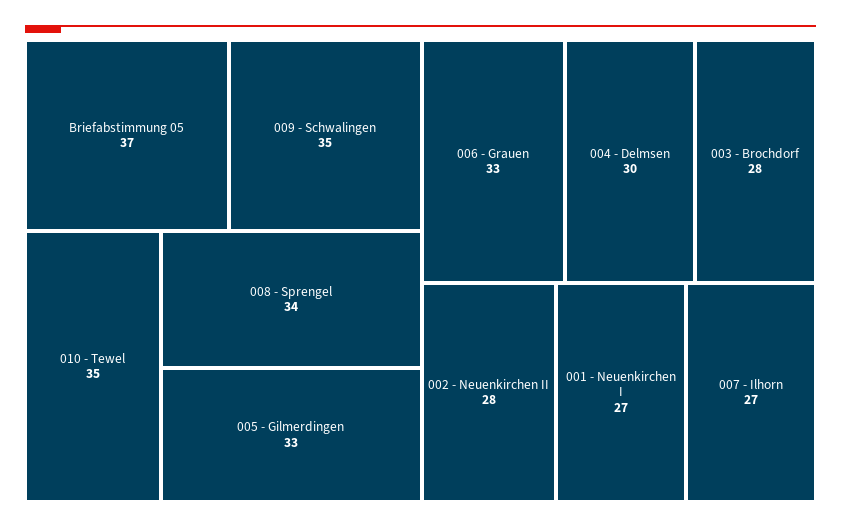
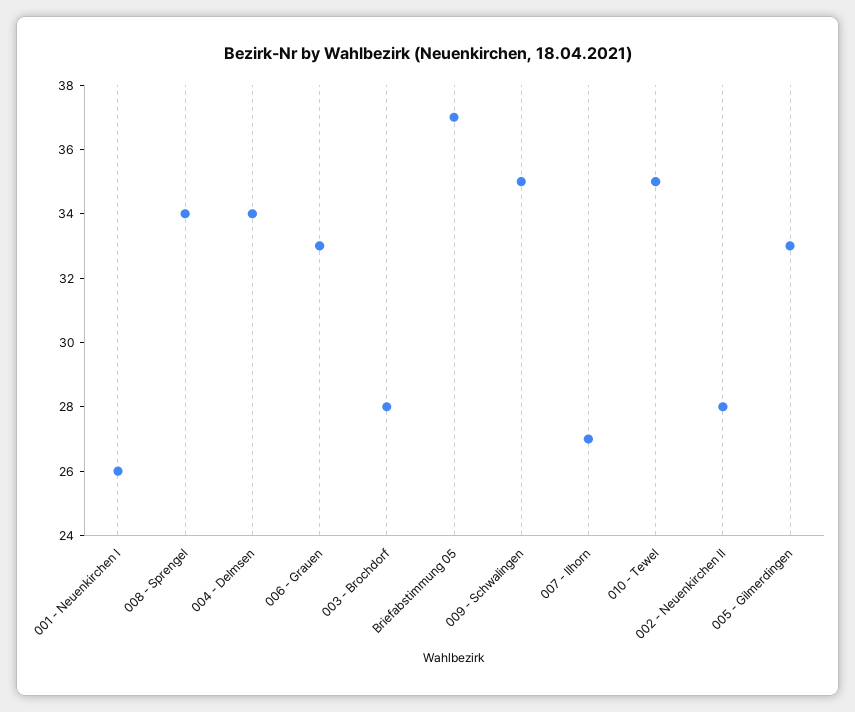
004 - Delmsen: 30 -> 34
001 - Neuenkirchen I: 27 -> 26

